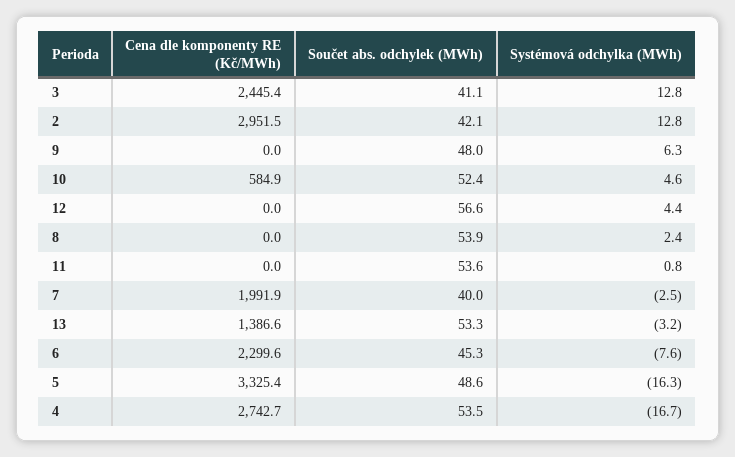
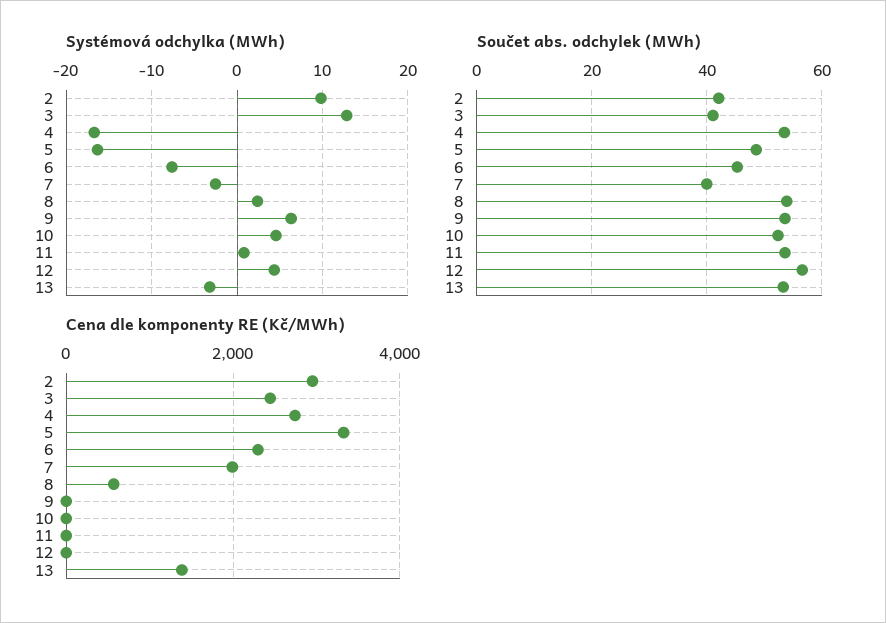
Systémová odchylka (MWh), 2: 12.8 -> 10
Součet abs. odchylek (MWh), 9: 48 -> 54
Cena dle komponenty RE (Kč/MWh), 10: 584.9 -> 0
Cena dle komponenty RE (Kč/MWh), 8: 0 -> 600

